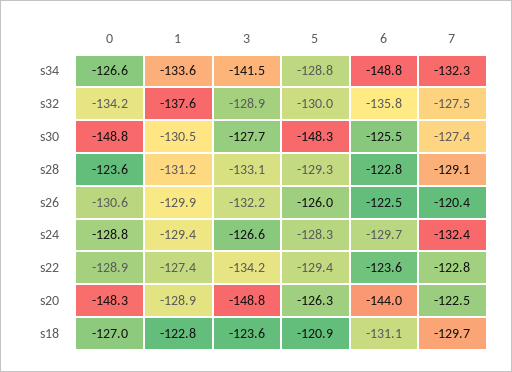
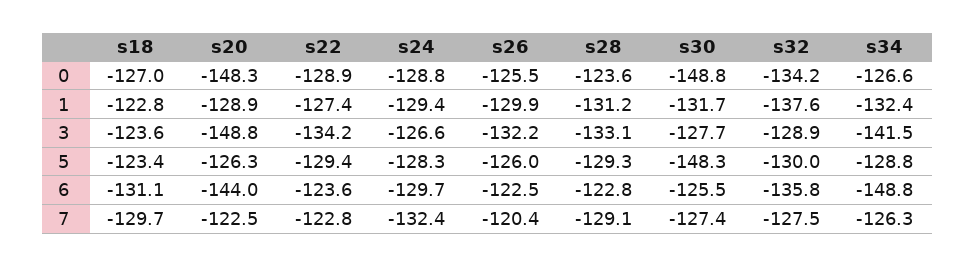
1, s34: -133.6 -> -132.4
7, s34: -132.3 -> -126.3
1, s30: -130.5 -> -131.7
0, s26: -130.6 -> -125.5
5, s18: -120.9 -> -123.4

